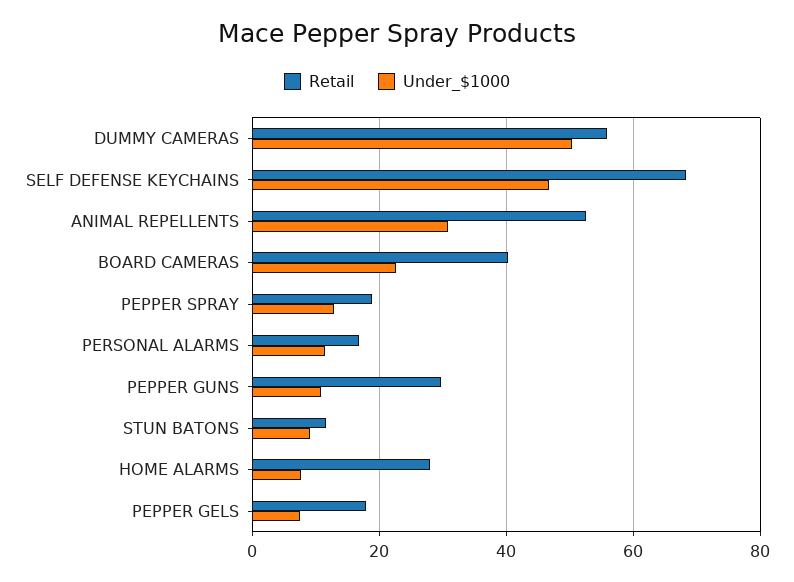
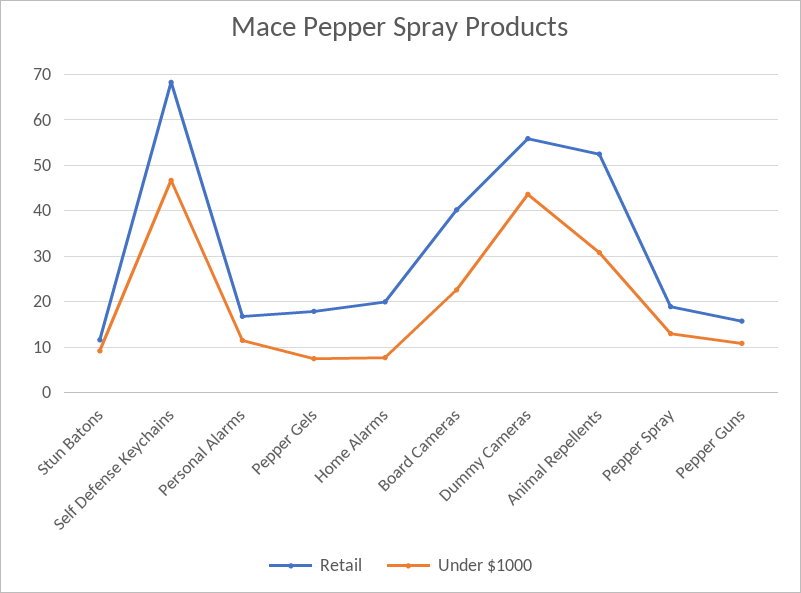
Under_$1000, DUMMY CAMERAS: 50 -> 44
Retail, PEPPER GUNS: 30 -> 16
Retail, HOME ALARMS: 28 -> 20

